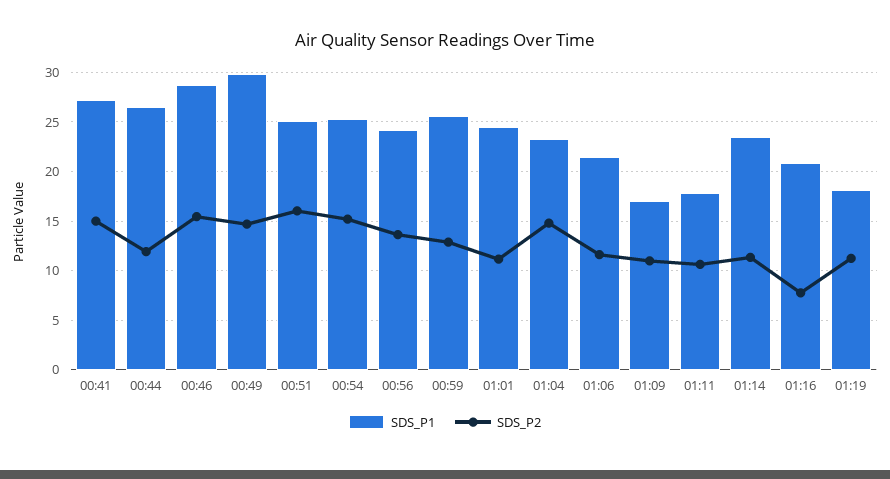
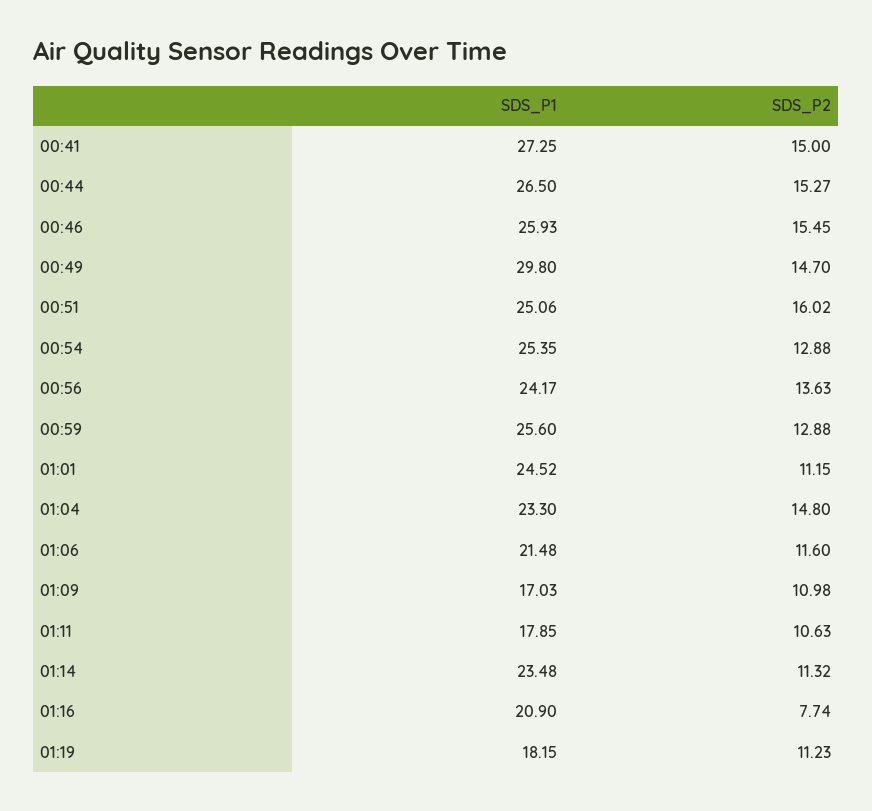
SDS_P2, 00:44: 12 -> 15.27
SDS_P1, 00:46: 29 -> 25.93
SDS_P2, 00:54: 15 -> 12.88

